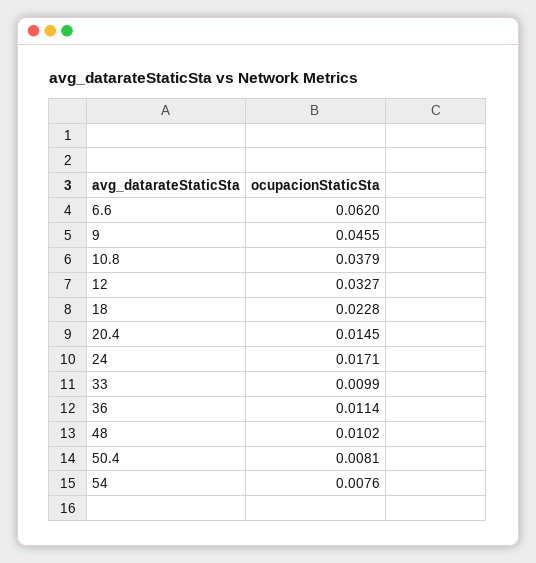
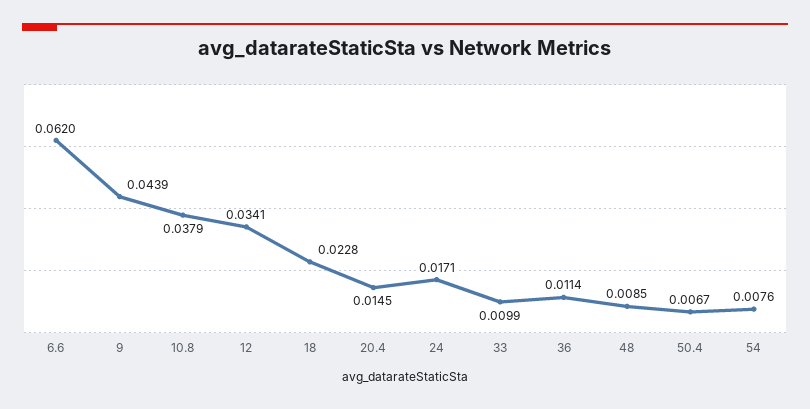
9: 0.0455 -> 0.0439
12: 0.0327 -> 0.0341
48: 0.0102 -> 0.0085
50.4: 0.0081 -> 0.0067

